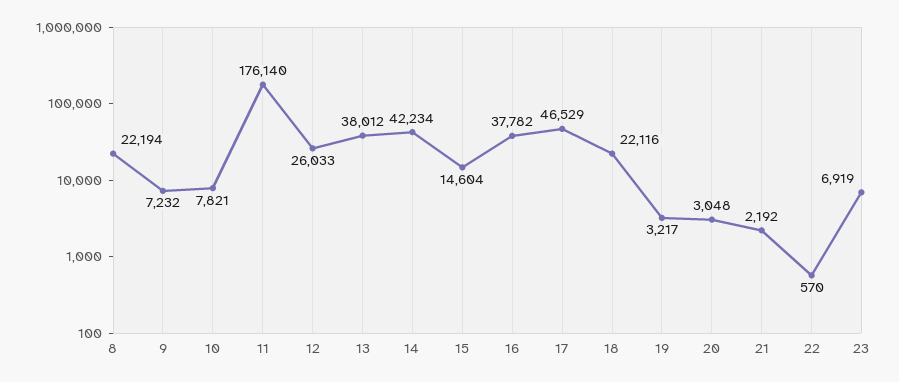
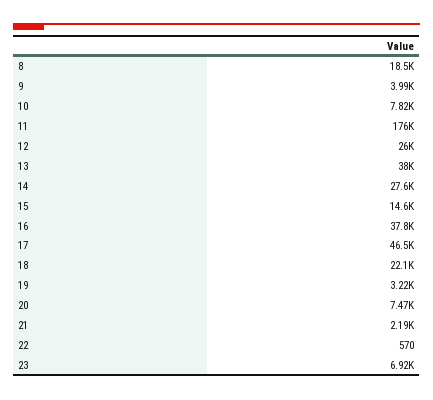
8: 22194 -> 18500
9: 7232 -> 3990
14: 42234 -> 27600
20: 3048 -> 7470

